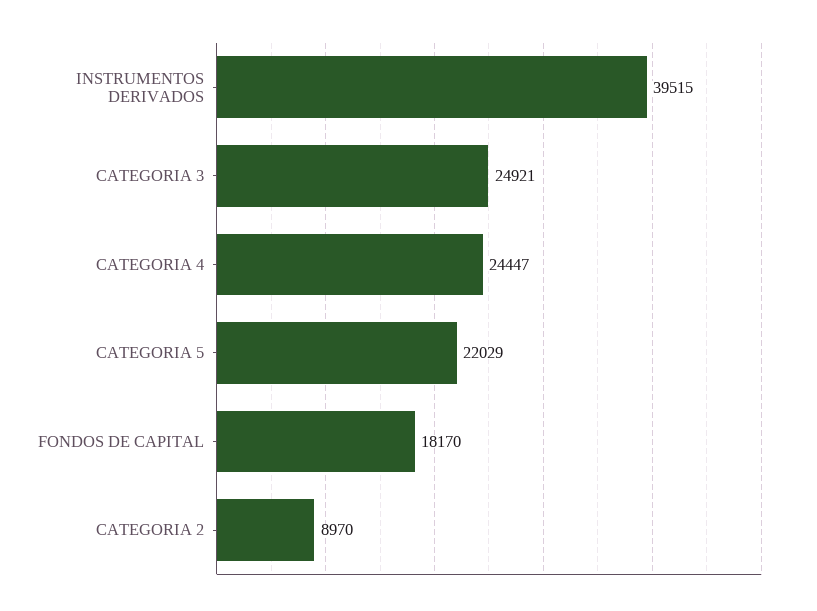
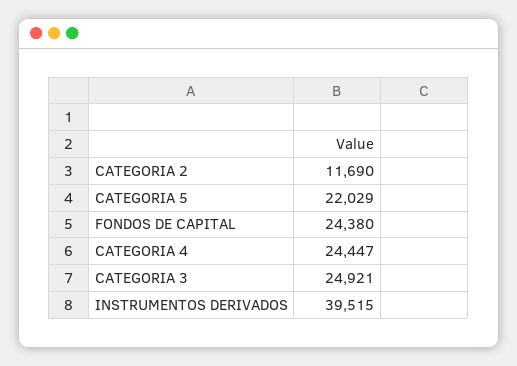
FONDOS DE CAPITAL: 18170 -> 24380
CATEGORIA 2: 8970 -> 11690

